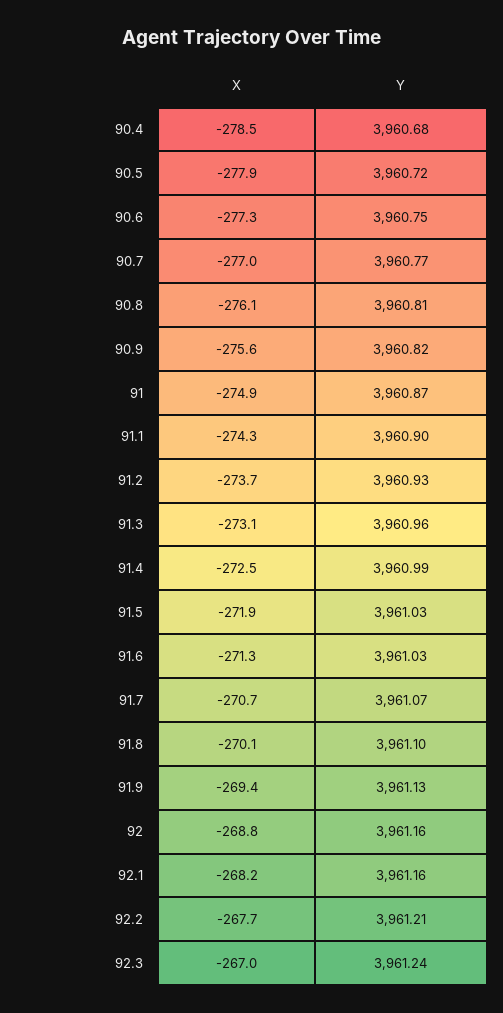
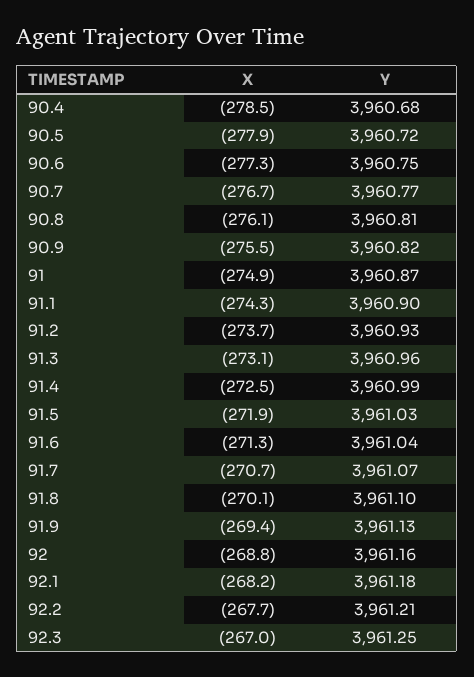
X, 90.7: -277 -> -276.7
X, 90.9: -275.6 -> -275.5
Y, 91.6: 3961.03 -> 3961.04
Y, 92.1: 3961.16 -> 3961.18
Y, 92.3: 3961.24 -> 3961.25

